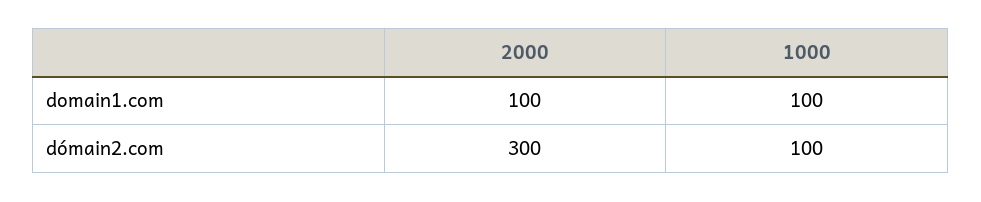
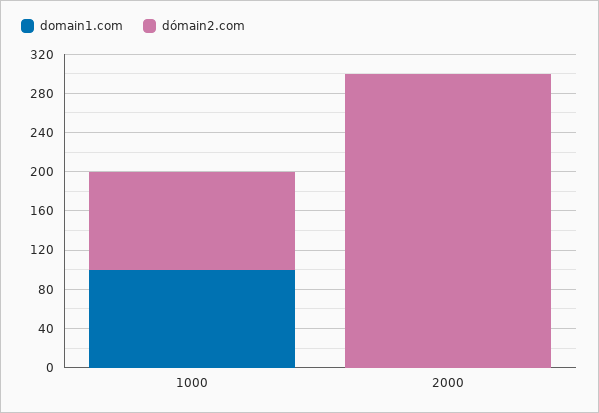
domain1.com, 2000: 100 -> 0

